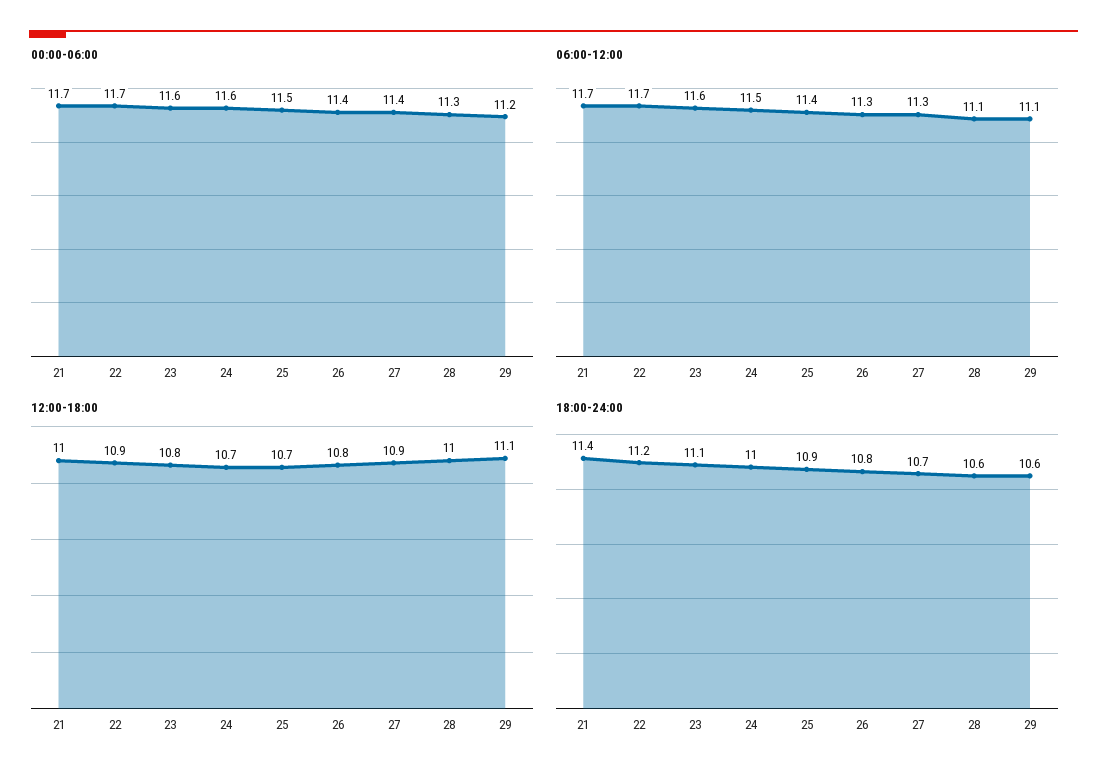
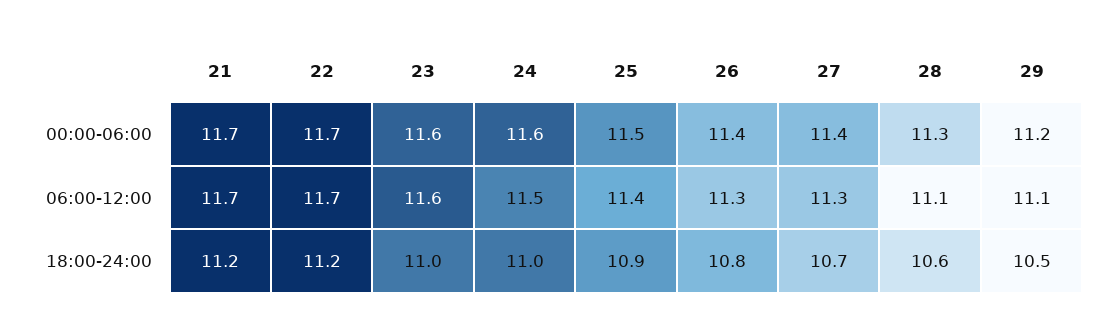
12:00-18:00, 21: 11 -> none
12:00-18:00, 22: 10.9 -> none
12:00-18:00, 23: 10.8 -> none
12:00-18:00, 24: 10.7 -> none
12:00-18:00, 25: 10.7 -> none
12:00-18:00, 26: 10.8 -> none
12:00-18:00, 27: 10.9 -> none
12:00-18:00, 28: 11 -> none
12:00-18:00, 29: 11.1 -> none
18:00-24:00, 21: 11.4 -> 11.2
18:00-24:00, 23: 11.1 -> 11
18:00-24:00, 29: 10.6 -> 10.5

